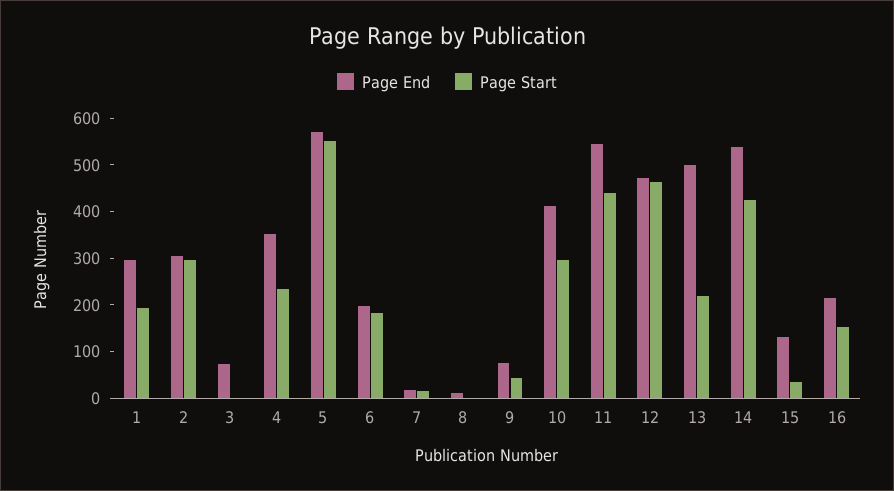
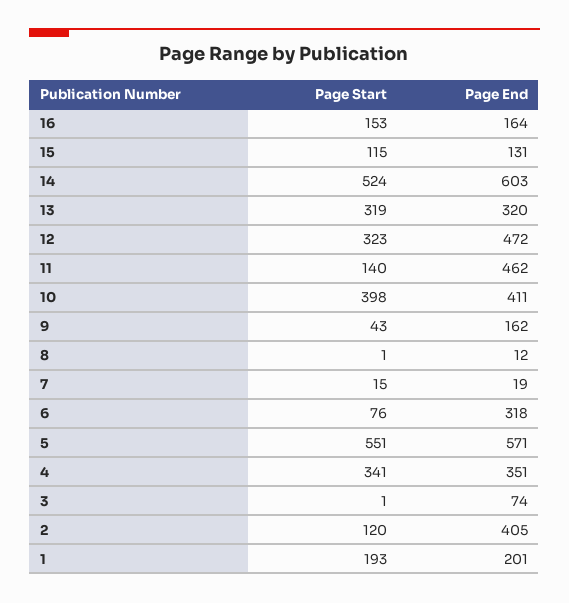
Page End, 1: 300 -> 201
Page End, 2: 300 -> 405
Page Start, 2: 300 -> 120
Page Start, 4: 240 -> 341
Page End, 6: 200 -> 318
Page Start, 6: 180 -> 76
Page End, 9: 80 -> 162
Page Start, 10: 300 -> 398
Page End, 11: 540 -> 462
Page Start, 11: 440 -> 140
Page Start, 12: 460 -> 323
Page End, 13: 500 -> 320
Page Start, 13: 220 -> 319
Page End, 14: 540 -> 603
Page Start, 14: 420 -> 524
Page Start, 15: 40 -> 115
Page End, 16: 220 -> 164

